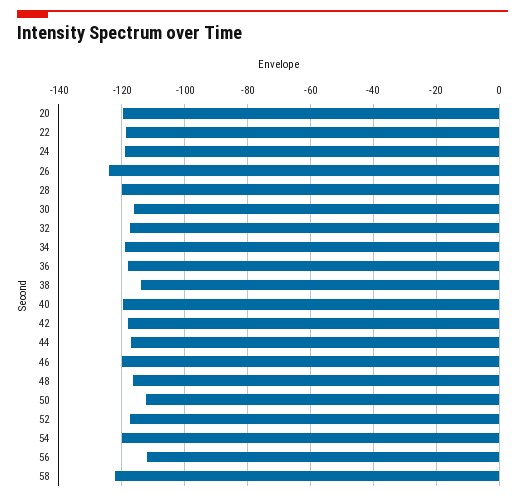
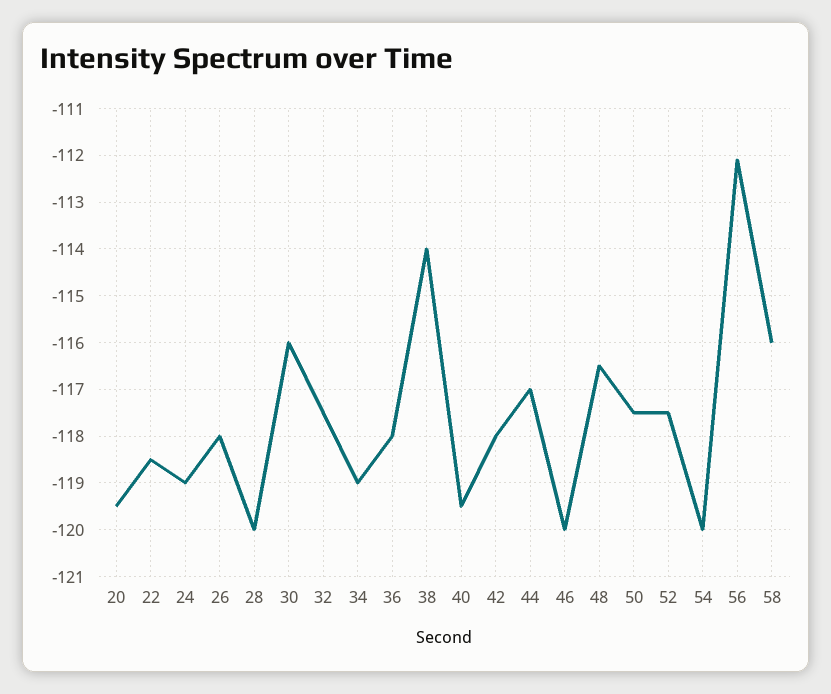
26: -124 -> -118
50: -112 -> -117.5
58: -122 -> -116

